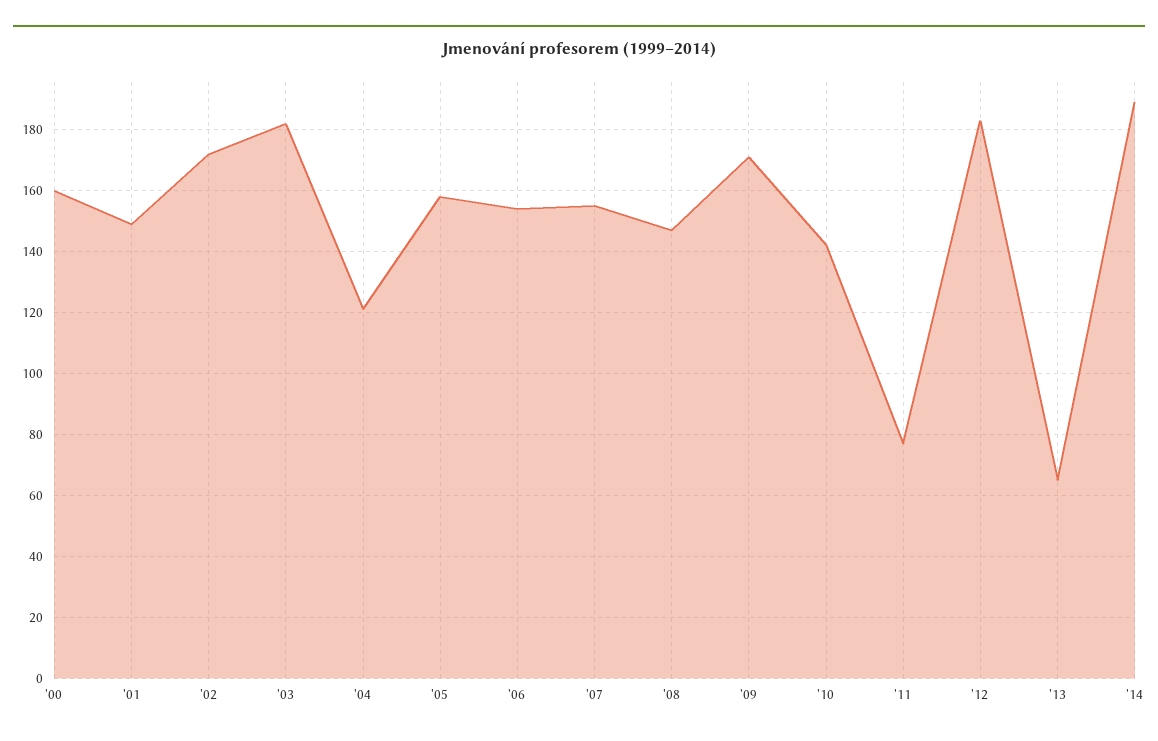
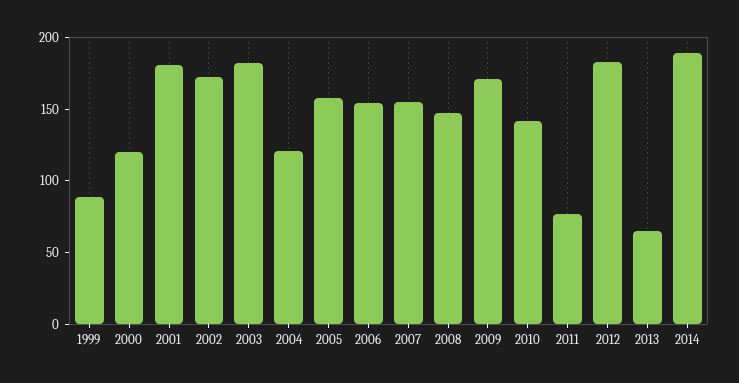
'00: 160 -> 120
'01: 150 -> 180
1999: none -> 90

